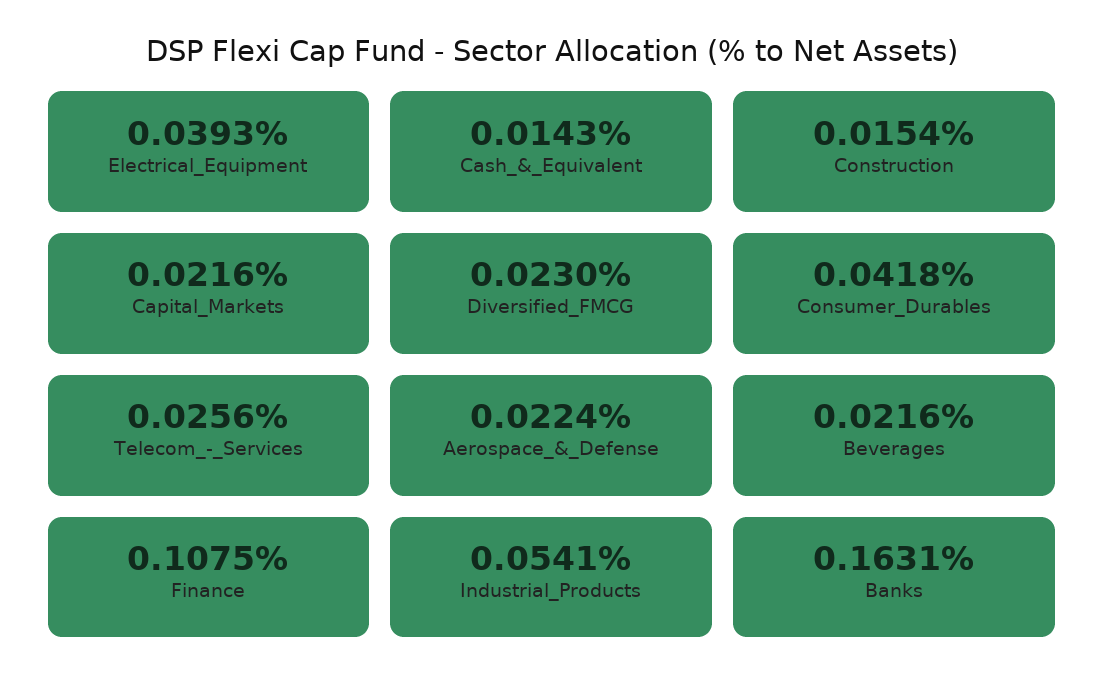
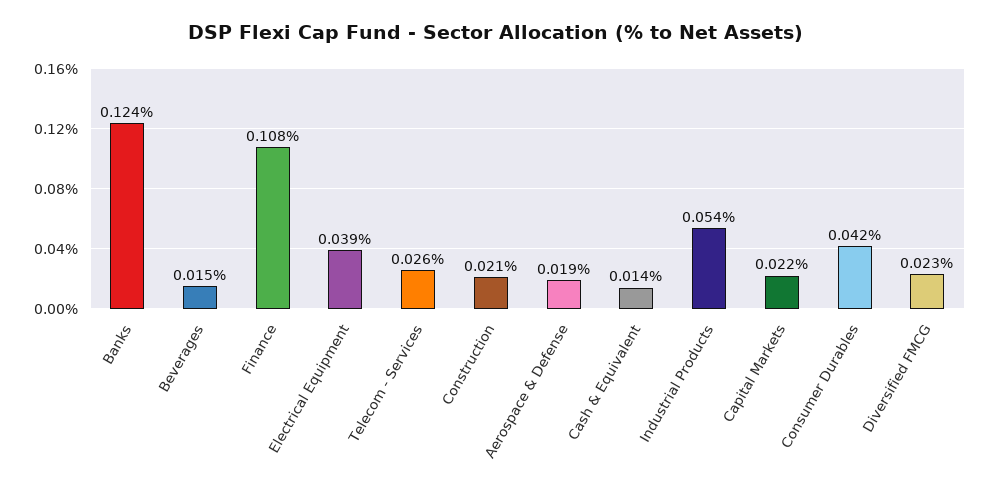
Construction: 0.0154 -> 0.021
Aerospace_&_Defense: 0.0224 -> 0.019
Beverages: 0.0216 -> 0.015
Banks: 0.1631 -> 0.124

